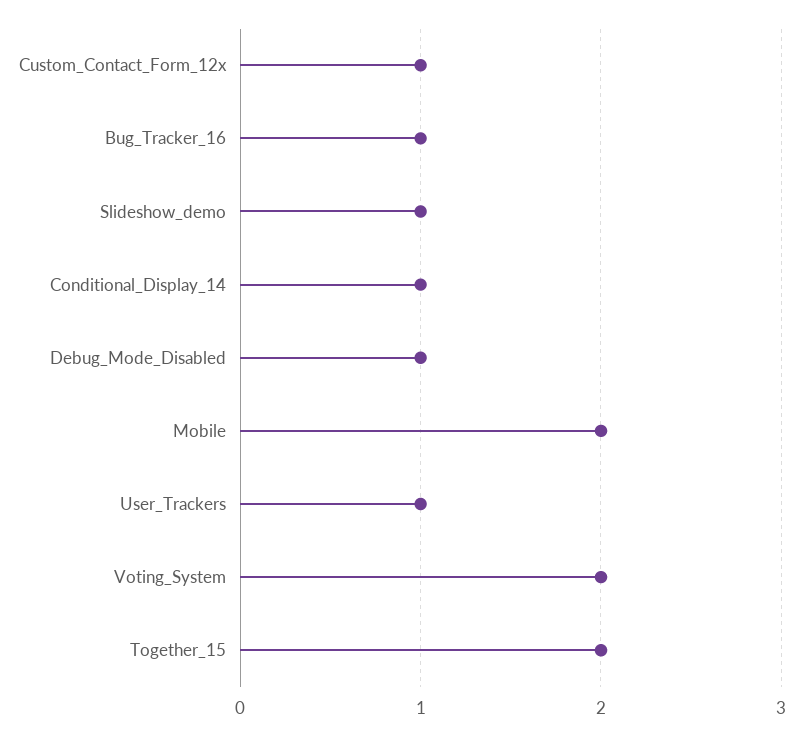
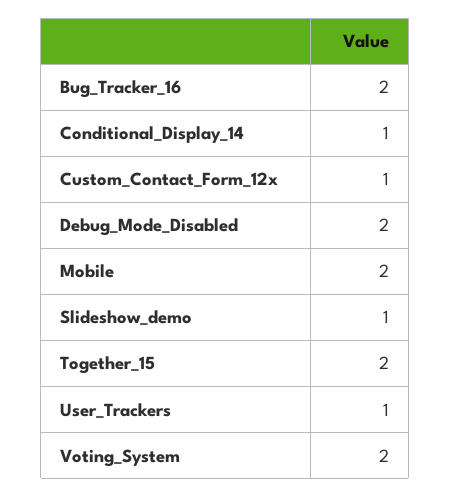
Bug_Tracker_16: 1 -> 2
Debug_Mode_Disabled: 1 -> 2

